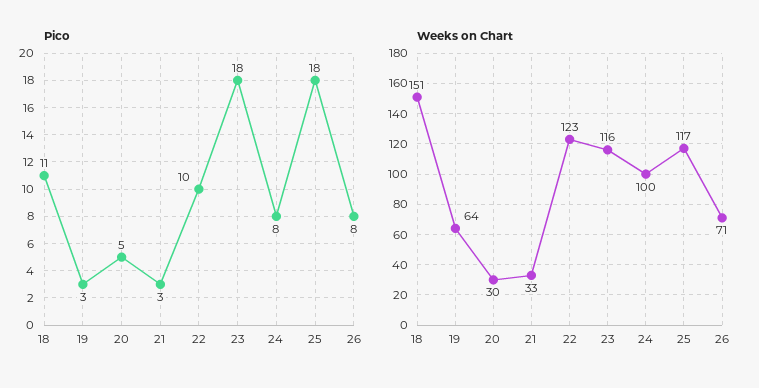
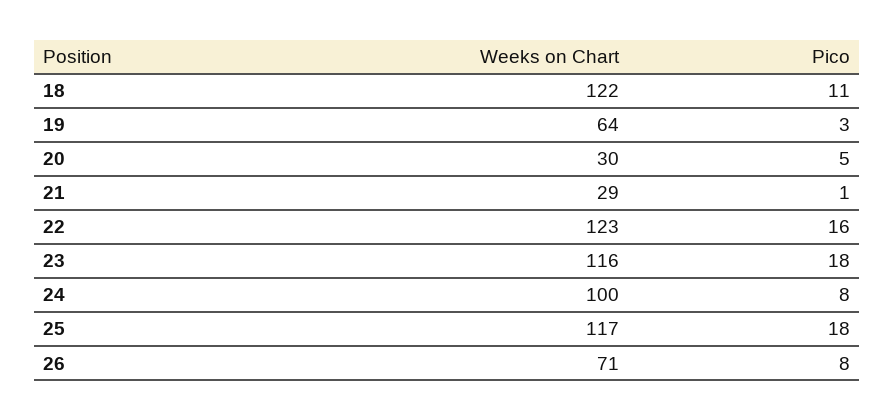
Pico, 21: 3 -> 1
Pico, 22: 10 -> 16
Weeks on Chart, 18: 151 -> 122
Weeks on Chart, 21: 33 -> 29

